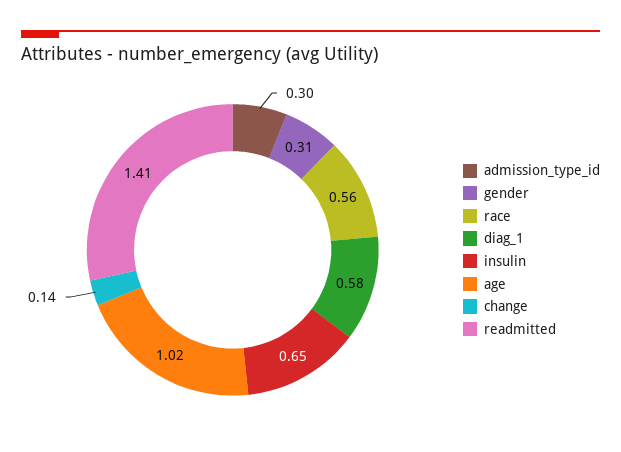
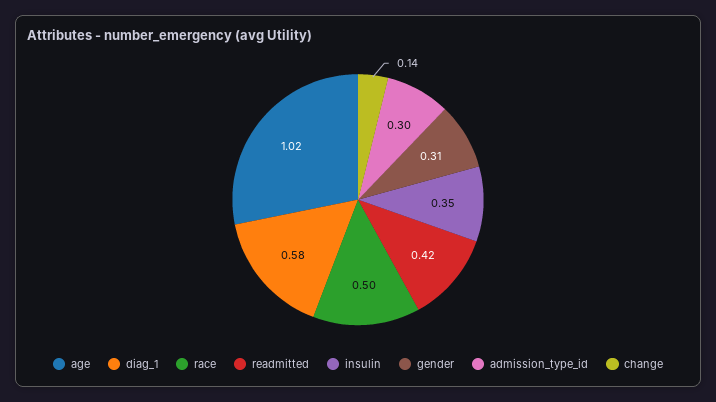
race: 0.56 -> 0.5
insulin: 0.65 -> 0.35
readmitted: 1.41 -> 0.42

